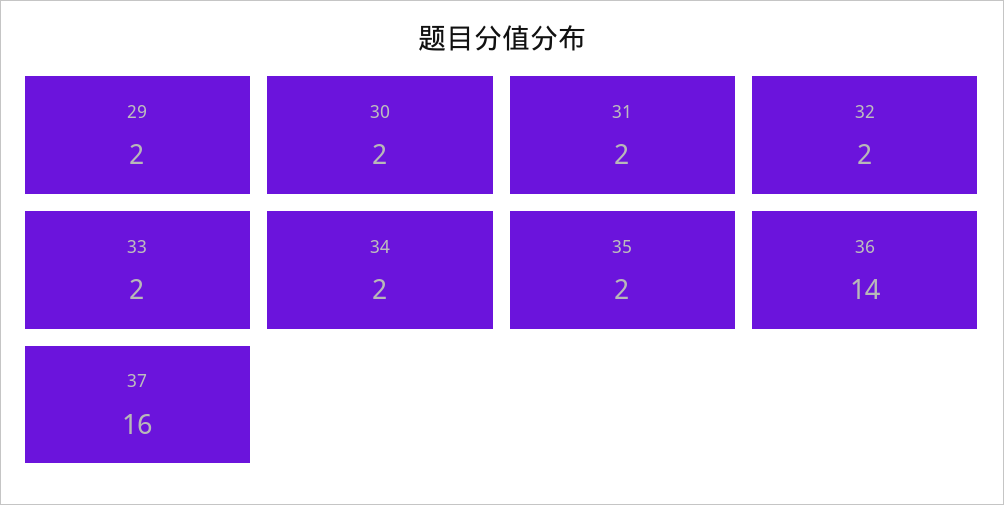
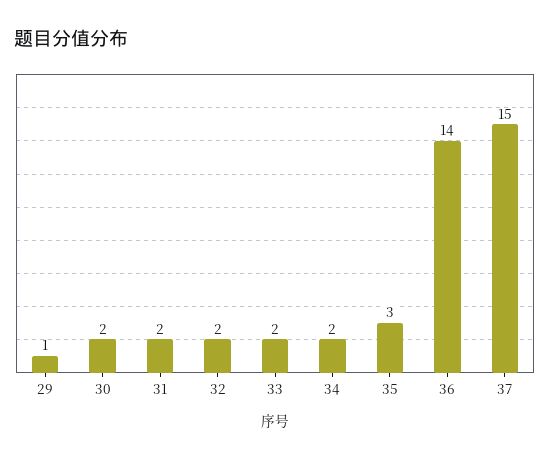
29: 2 -> 1
35: 2 -> 3
37: 16 -> 15

